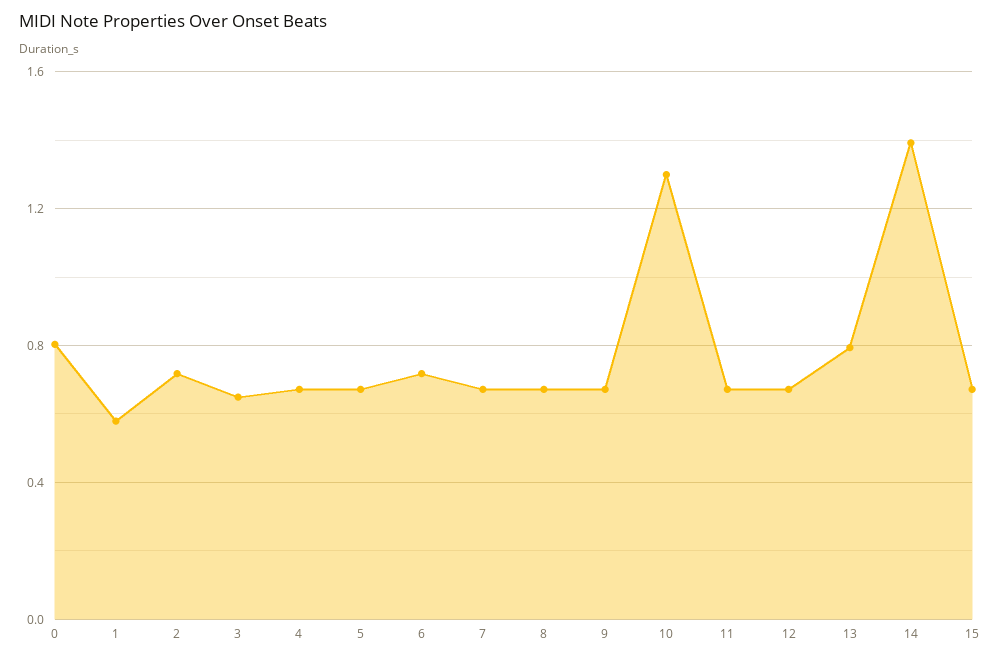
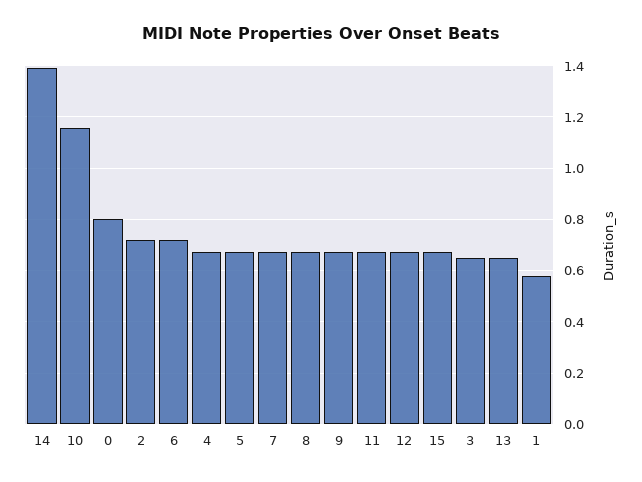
10: 1.3 -> 1.15
13: 0.8 -> 0.65

